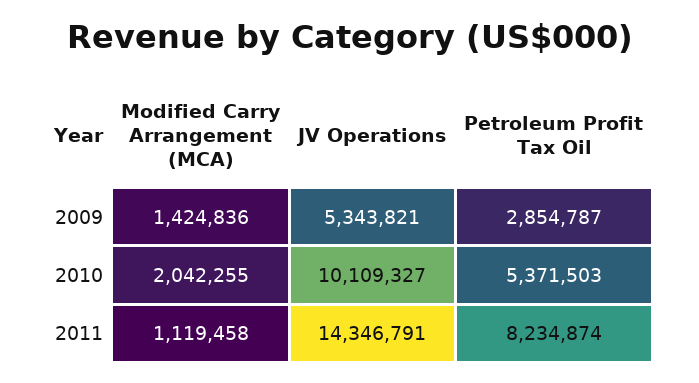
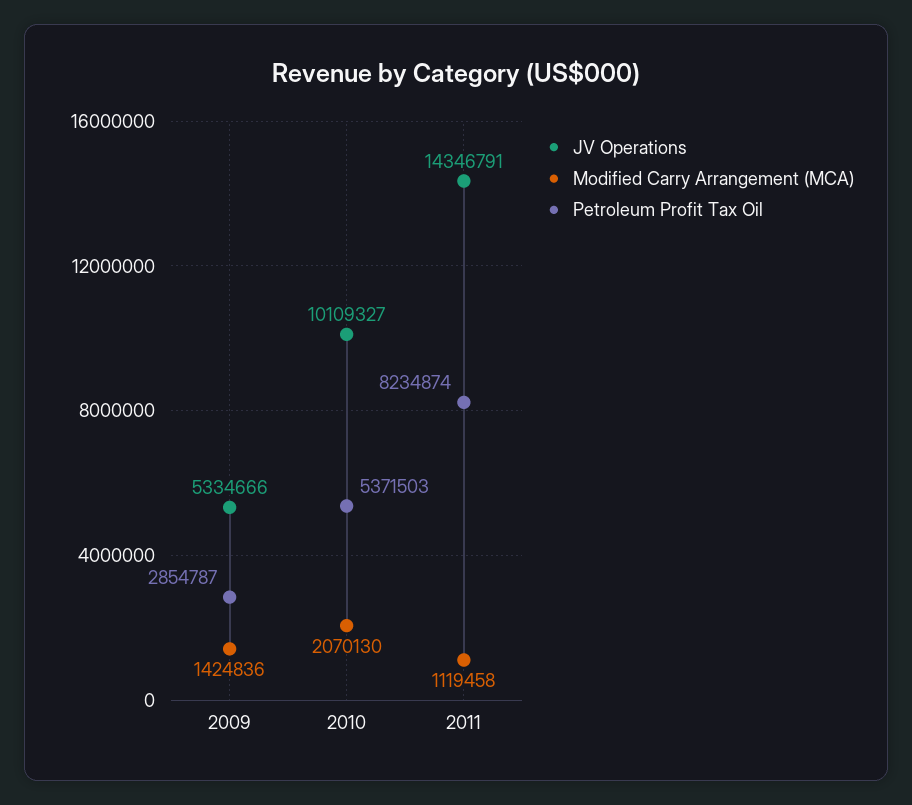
JV Operations, 2009: 5343821 -> 5334666
Modified Carry Arrangement (MCA), 2010: 2042255 -> 2070130

